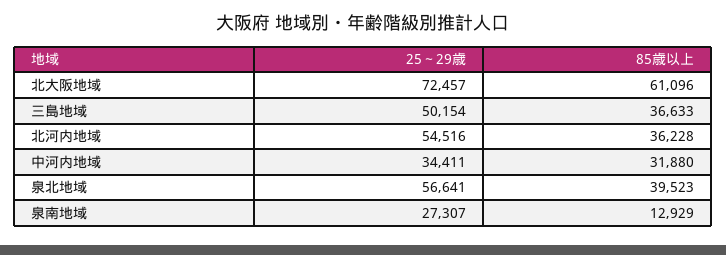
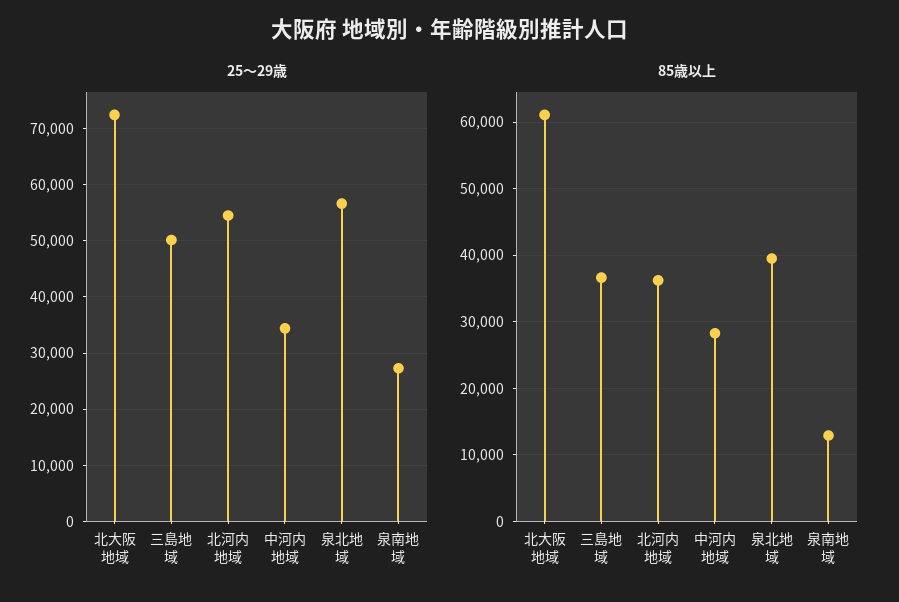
85歳以上, 中河内地域: 31880 -> 28000

